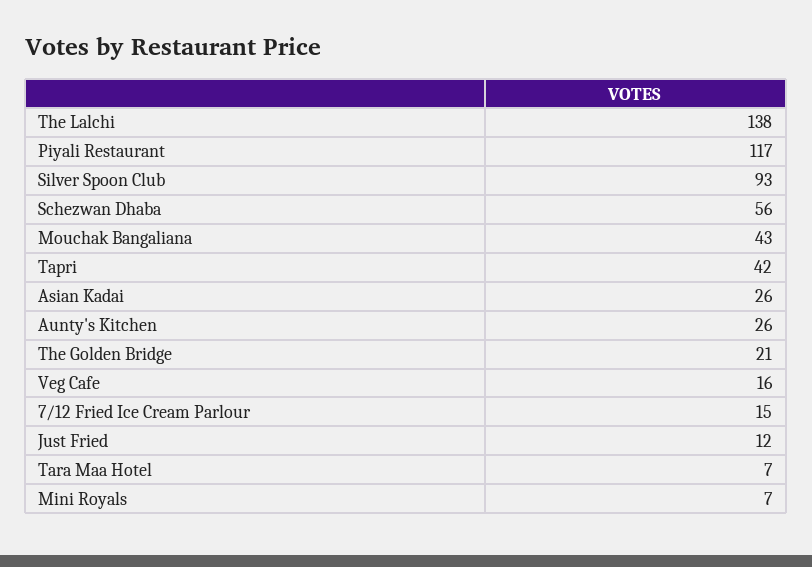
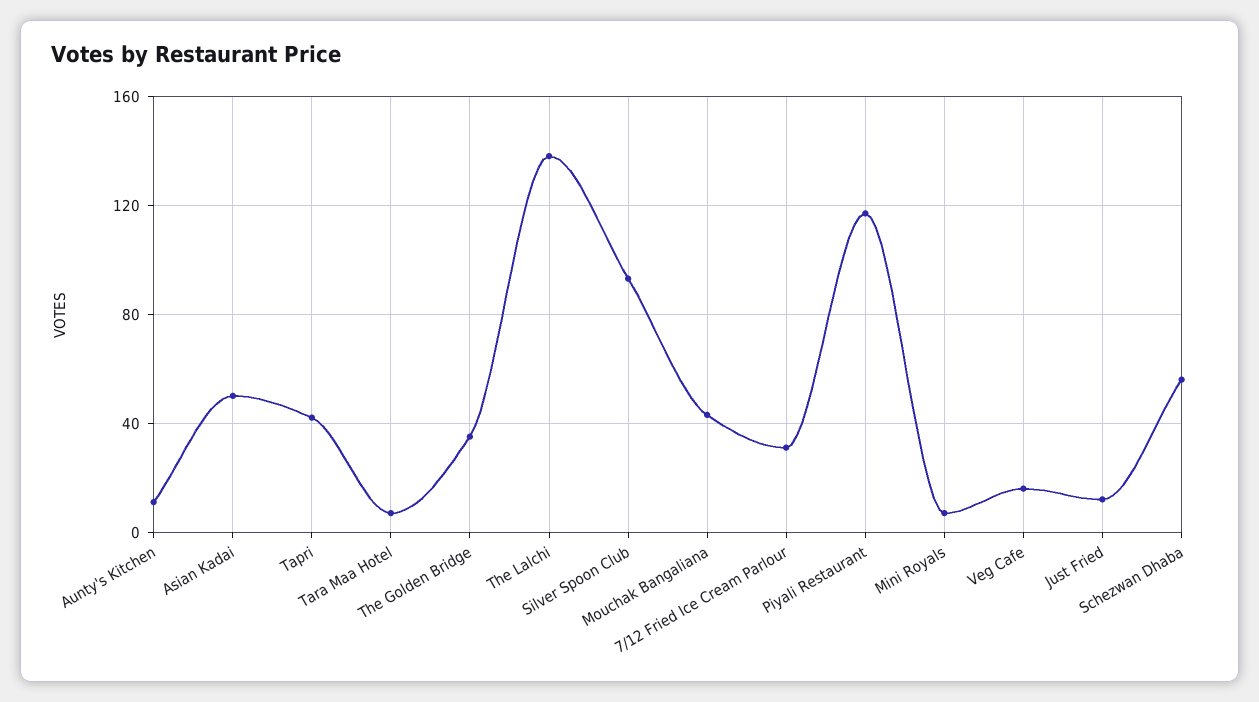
Asian Kadai: 26 -> 50
Aunty's Kitchen: 26 -> 10
The Golden Bridge: 21 -> 35
7/12 Fried Ice Cream Parlour: 15 -> 30

